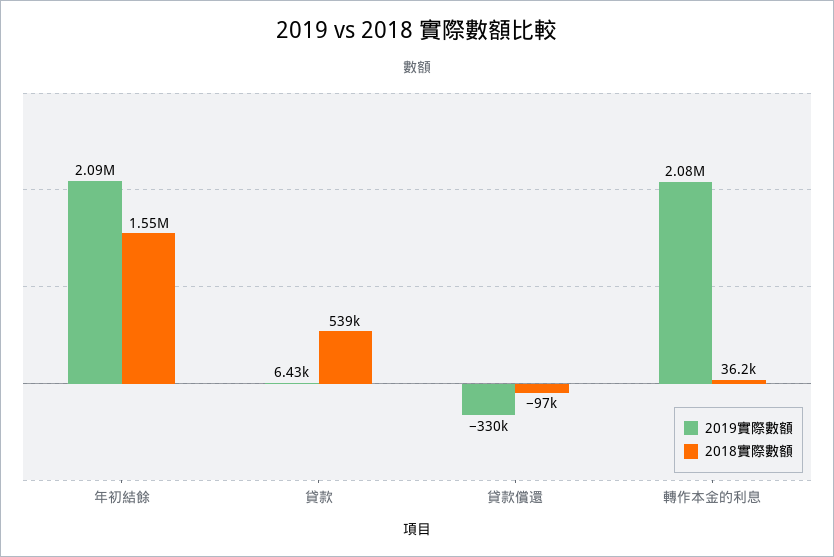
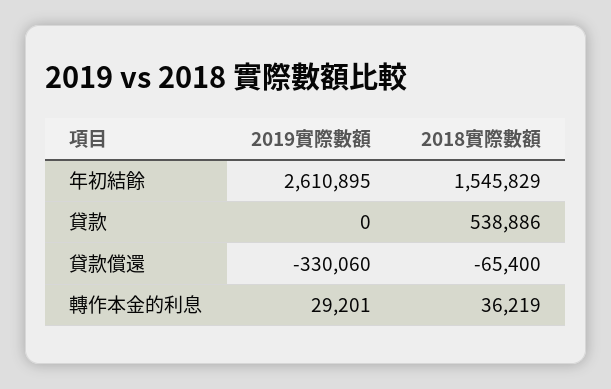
2019實際數額, 年初結餘: 2090000 -> 2610895
2019實際數額, 貸款: 6430 -> 0
2018實際數額, 貸款償還: -97000 -> -65400
2019實際數額, 轉作本金的利息: 2080000 -> 29201

